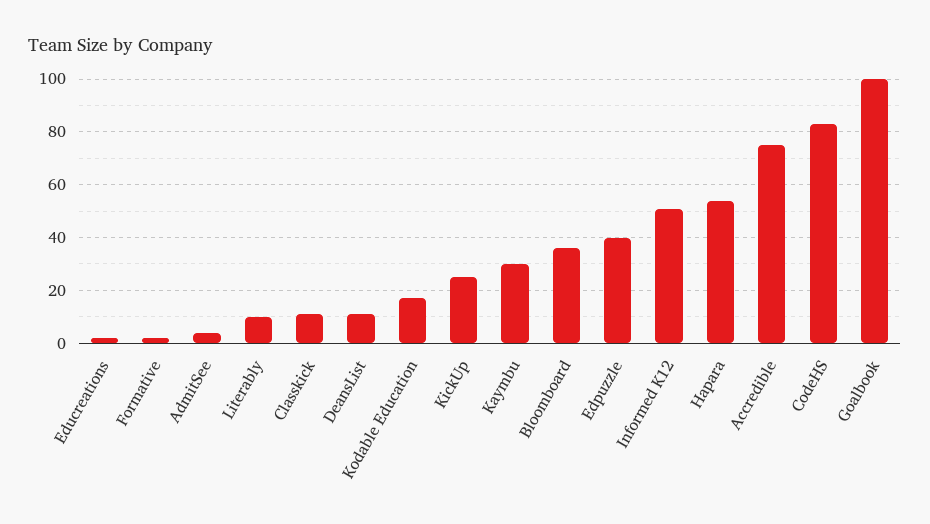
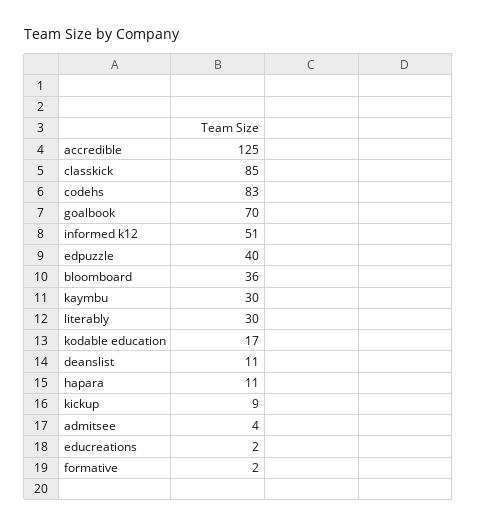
Literably: 10 -> 30
Classkick: 10 -> 85
KickUp: 25 -> 9
Hapara: 55 -> 11
Accredible: 75 -> 125
Goalbook: 100 -> 70

